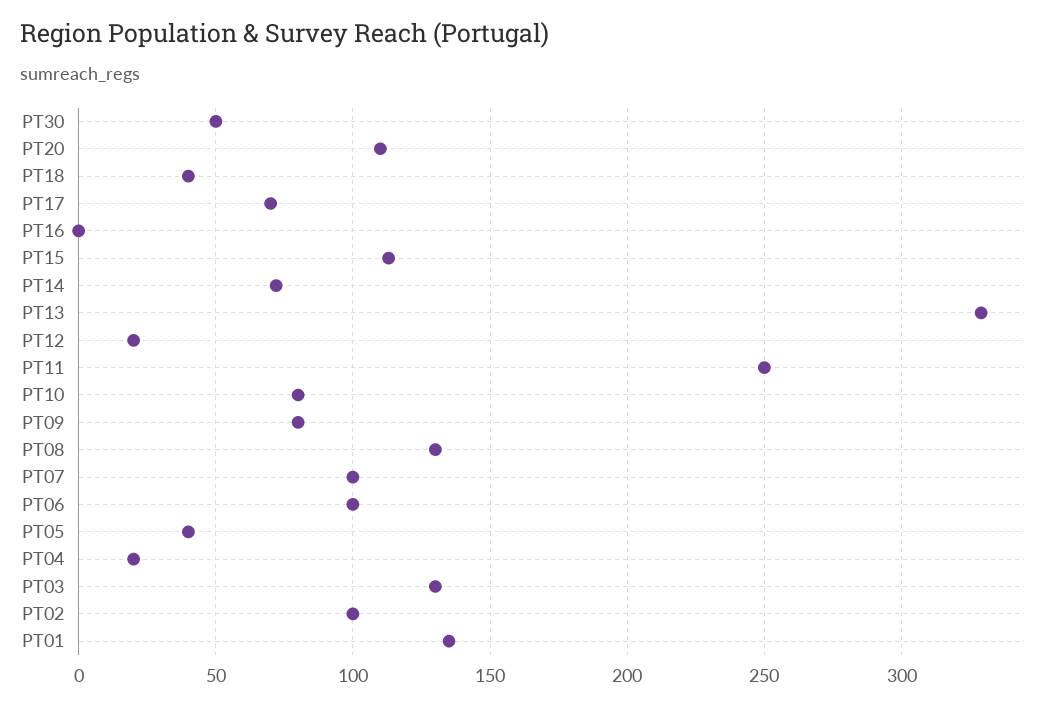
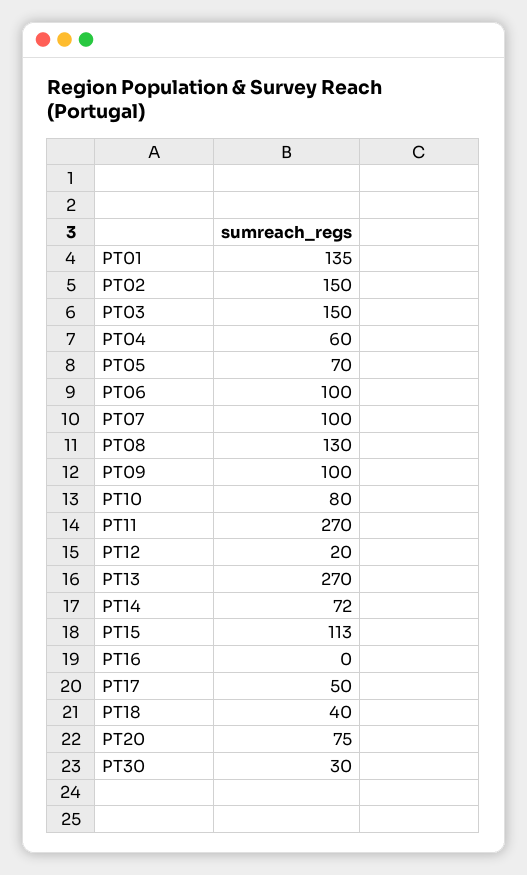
PT30: 50 -> 30
PT20: 110 -> 75
PT17: 70 -> 50
PT13: 330 -> 270
PT11: 250 -> 270
PT09: 80 -> 100
PT05: 40 -> 70
PT04: 20 -> 60
PT03: 130 -> 150
PT02: 100 -> 150

